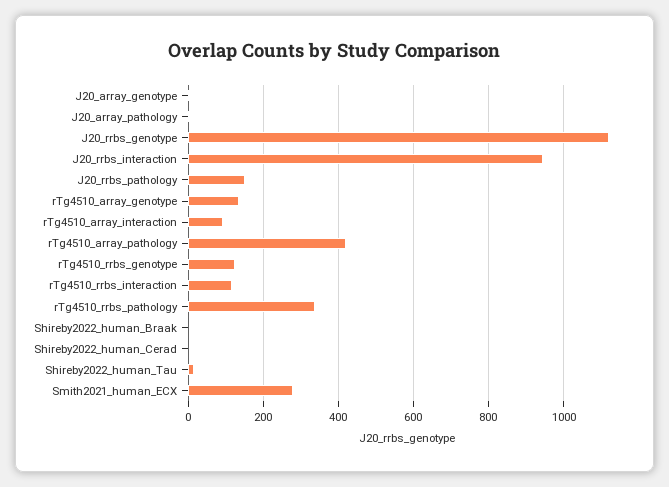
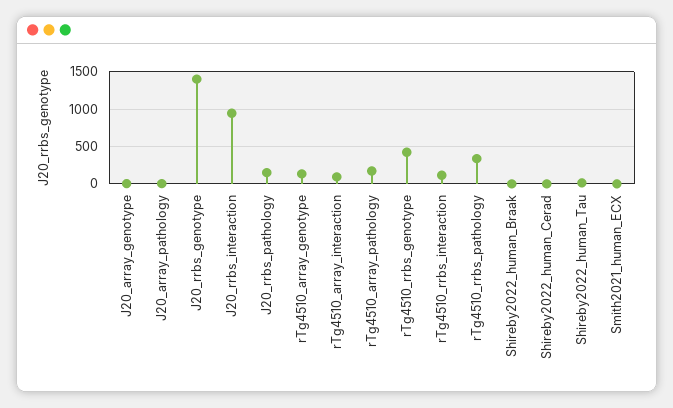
J20_rrbs_genotype: 1120 -> 1400
rTg4510_array_pathology: 420 -> 200
rTg4510_rrbs_genotype: 120 -> 400
Smith2021_human_ECX: 280 -> 0

